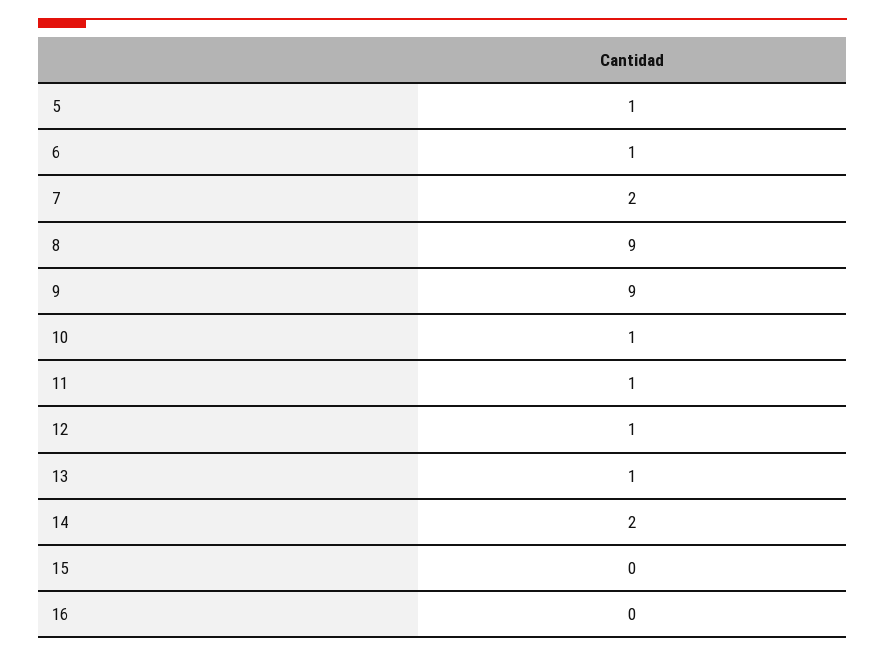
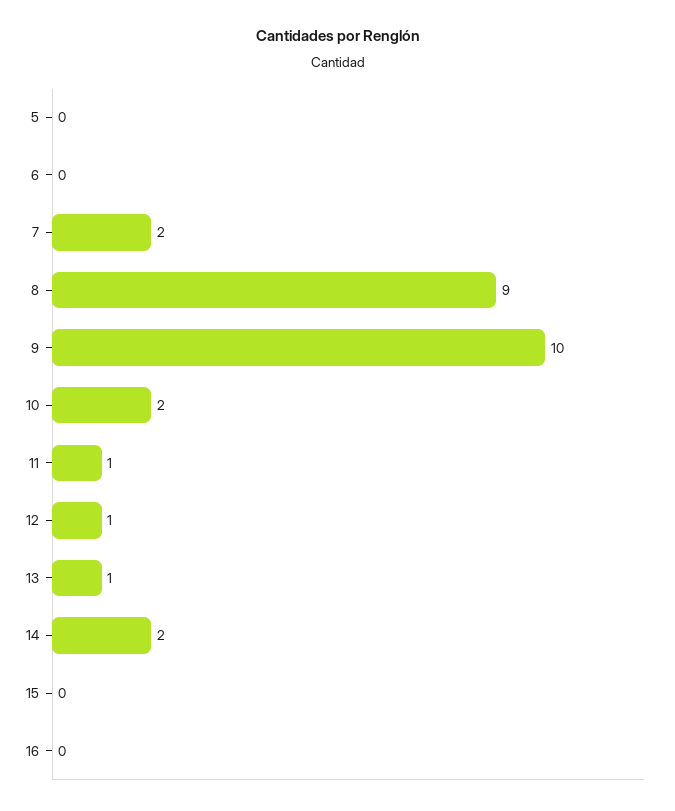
5: 1 -> 0
6: 1 -> 0
9: 9 -> 10
10: 1 -> 2

